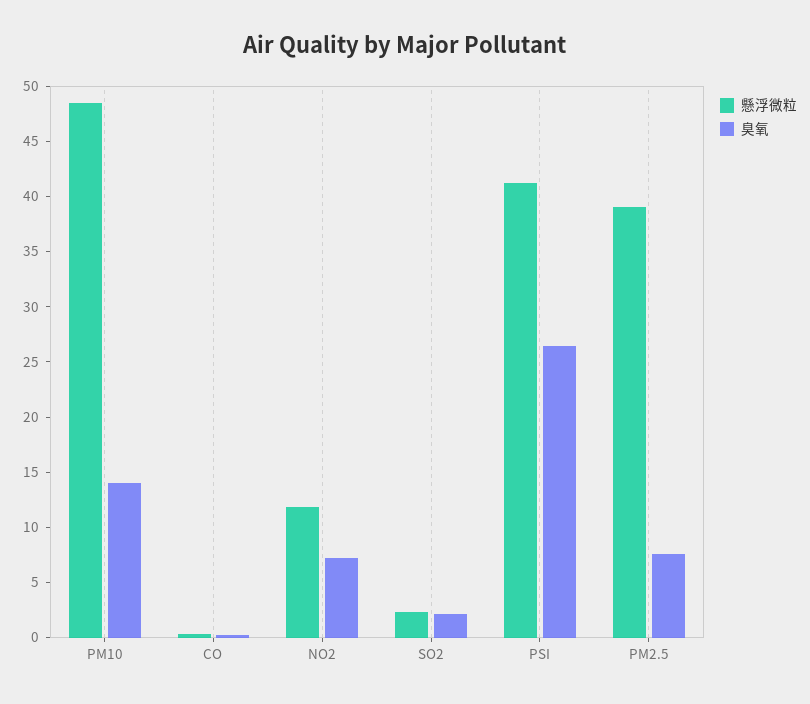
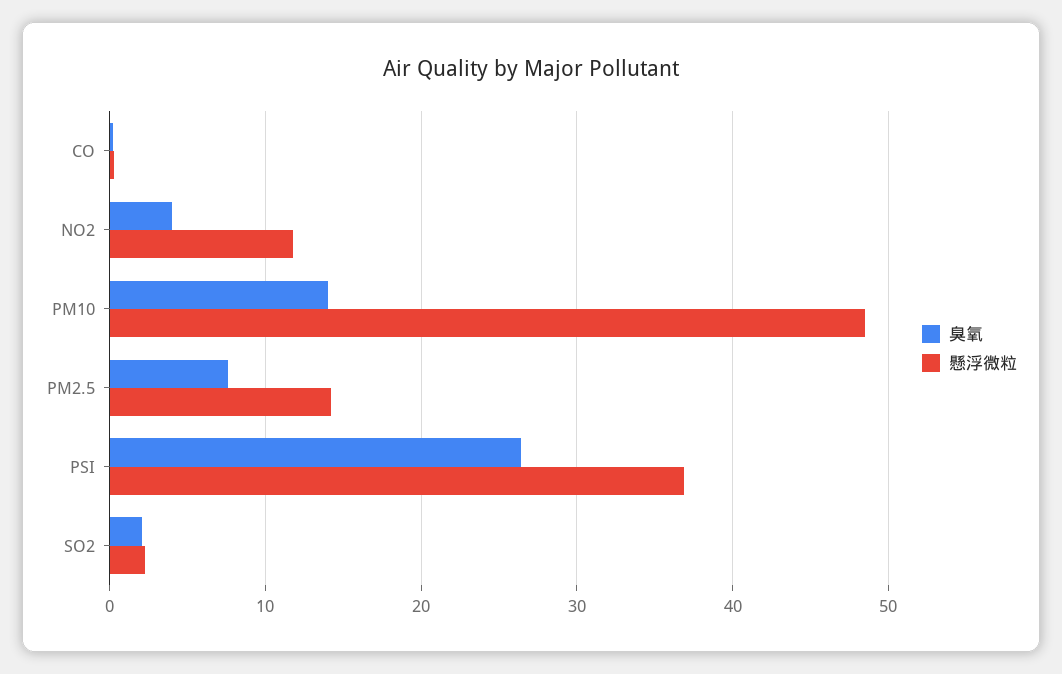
臭氧, NO2: 7 -> 4
懸浮微粒, PSI: 41 -> 37
懸浮微粒, PM2.5: 39 -> 14

